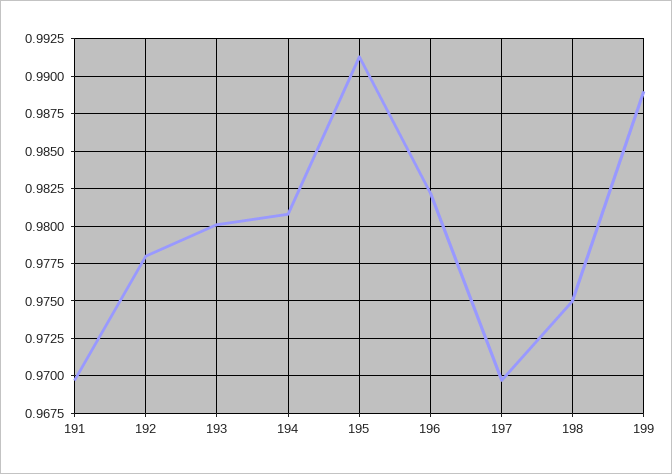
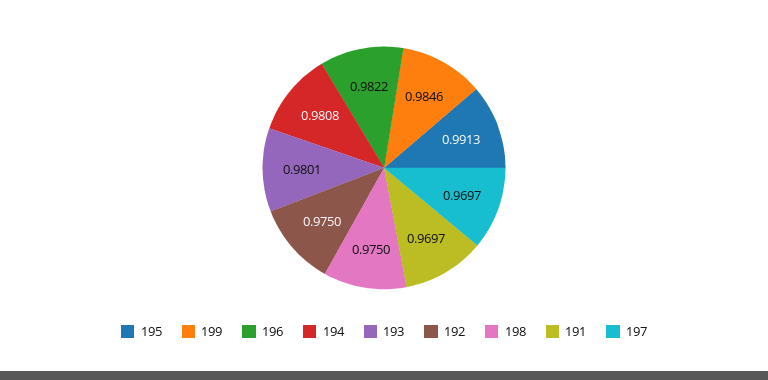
192: 0.978 -> 0.975
199: 0.989 -> 0.9846

